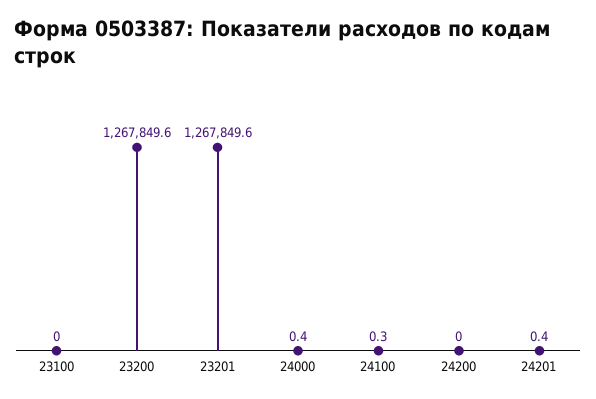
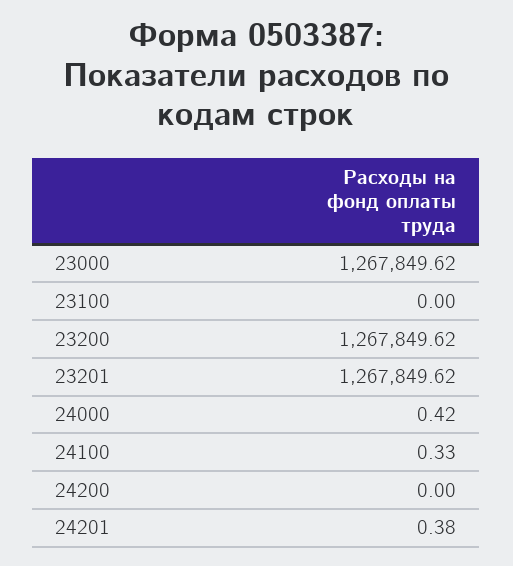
23000: none -> 1267849.62

